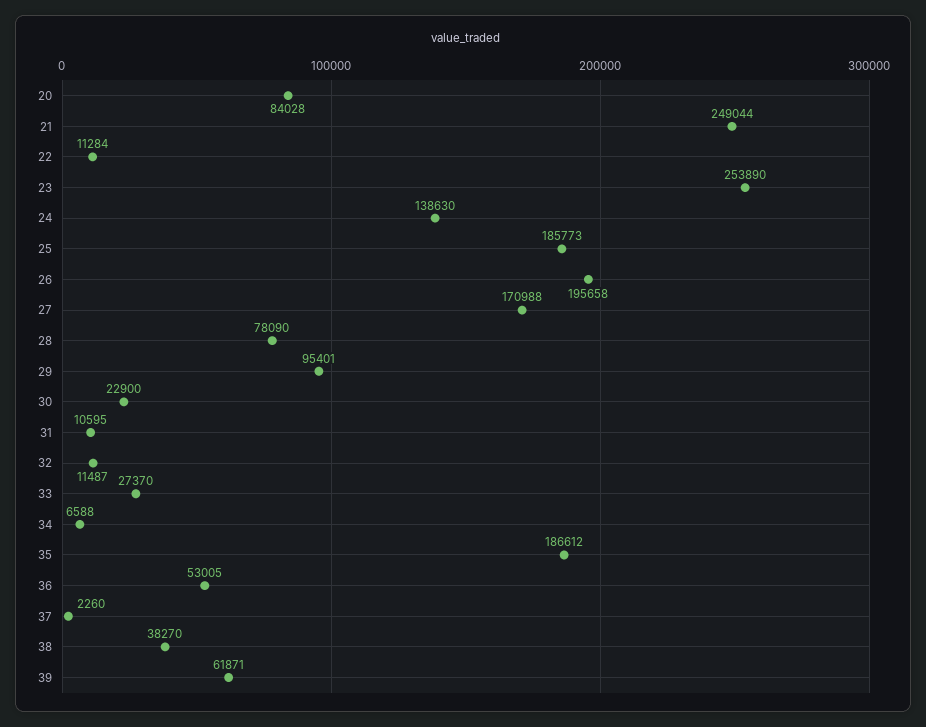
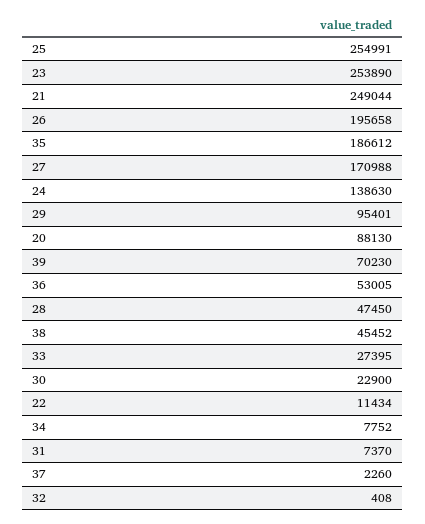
20: 84028 -> 88130
22: 11284 -> 11434
25: 185773 -> 254991
28: 78090 -> 47450
31: 10595 -> 7370
32: 11487 -> 408
33: 27370 -> 27395
34: 6588 -> 7752
38: 38270 -> 45452
39: 61871 -> 70230

